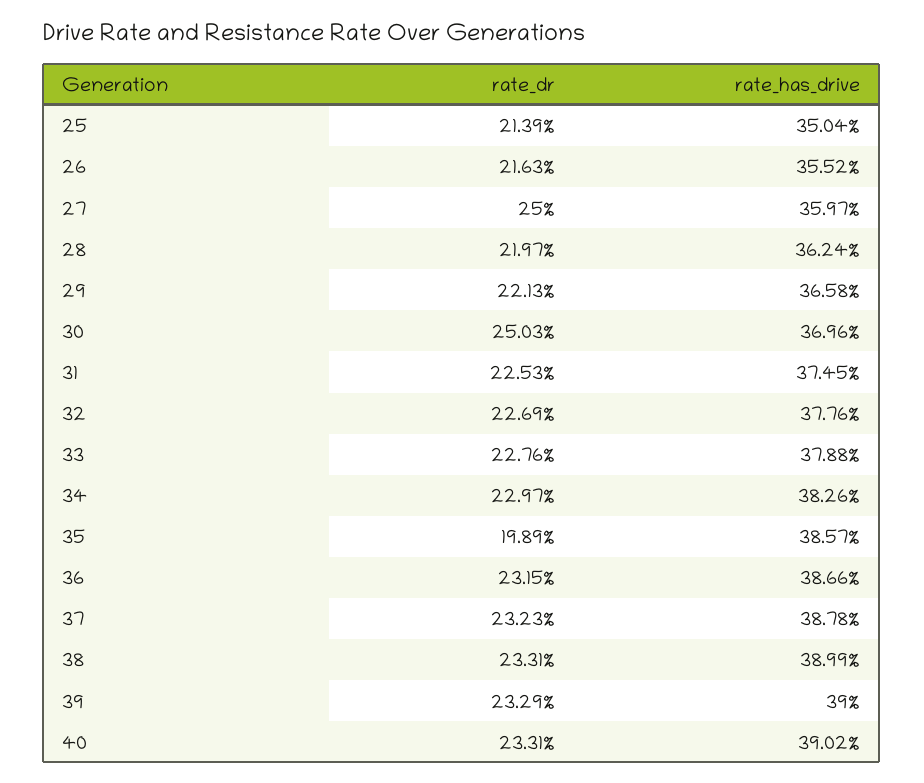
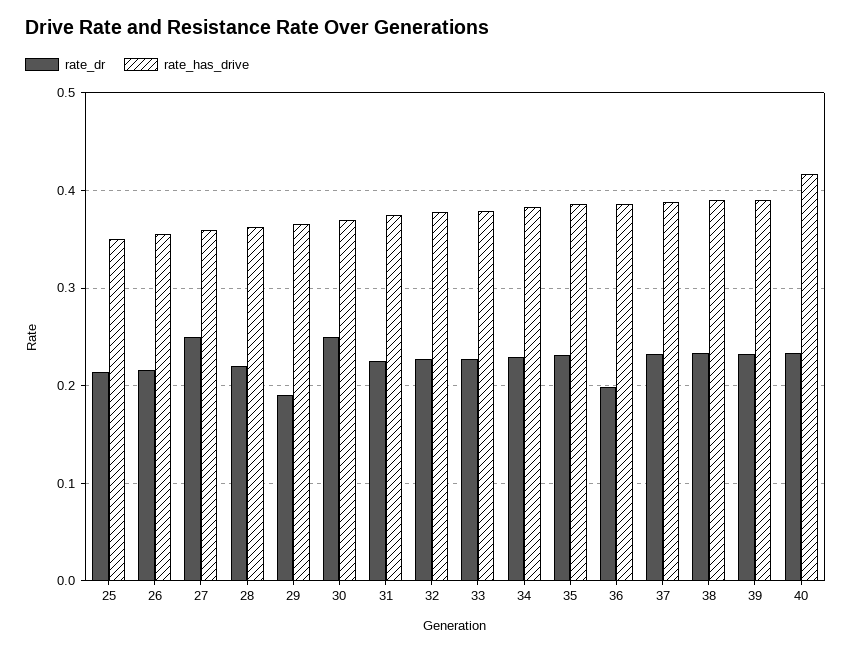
rate_dr, 29: 0.2213 -> 0.19
rate_dr, 35: 0.1989 -> 0.23
rate_dr, 36: 0.2315 -> 0.2
rate_has_drive, 40: 0.3902 -> 0.42

